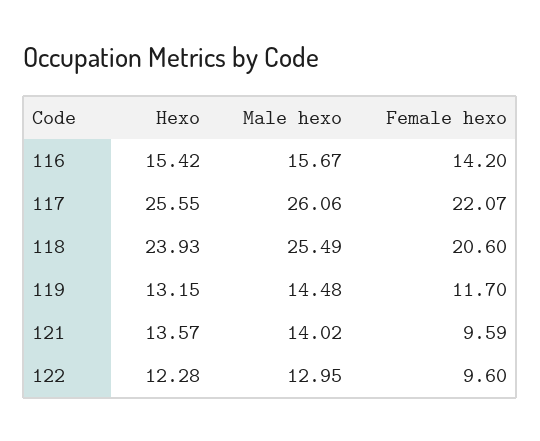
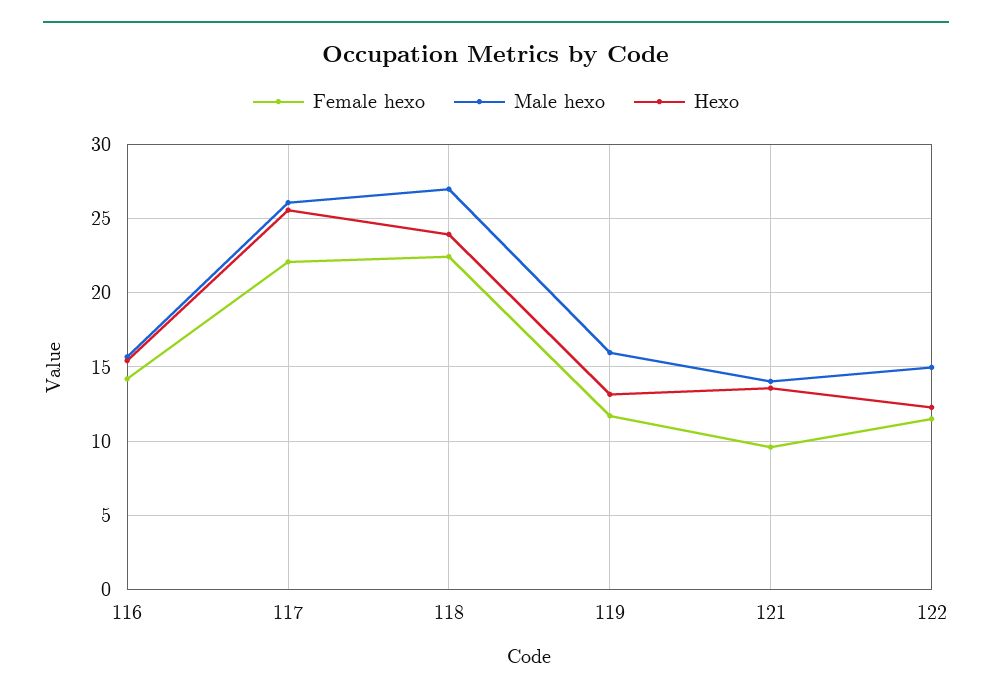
Male hexo, 118: 25.49 -> 27
Female hexo, 118: 20.6 -> 22.5
Male hexo, 119: 14.48 -> 16
Male hexo, 122: 12.95 -> 15
Female hexo, 122: 9.6 -> 11.5

